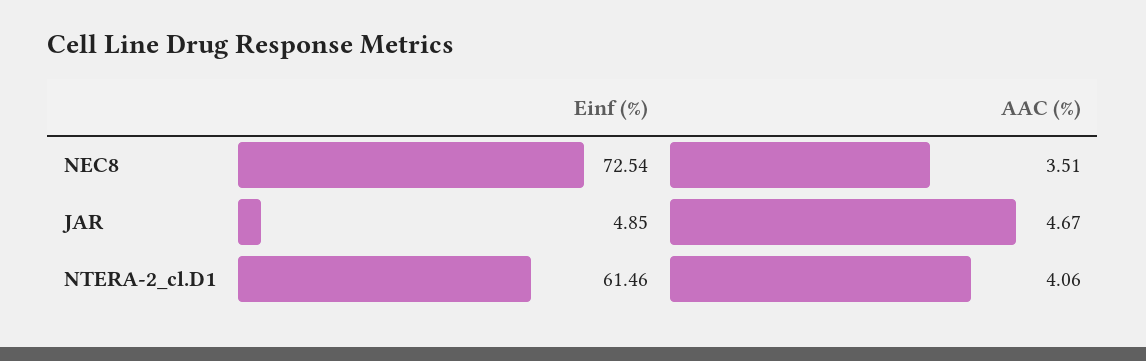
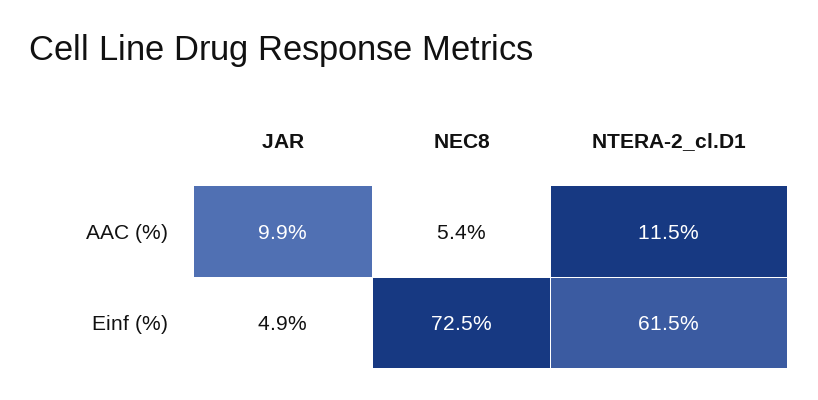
AAC (%), NEC8: 3.51 -> 5.4
AAC (%), JAR: 4.67 -> 9.9
AAC (%), NTERA-2_cl.D1: 4.06 -> 11.5

